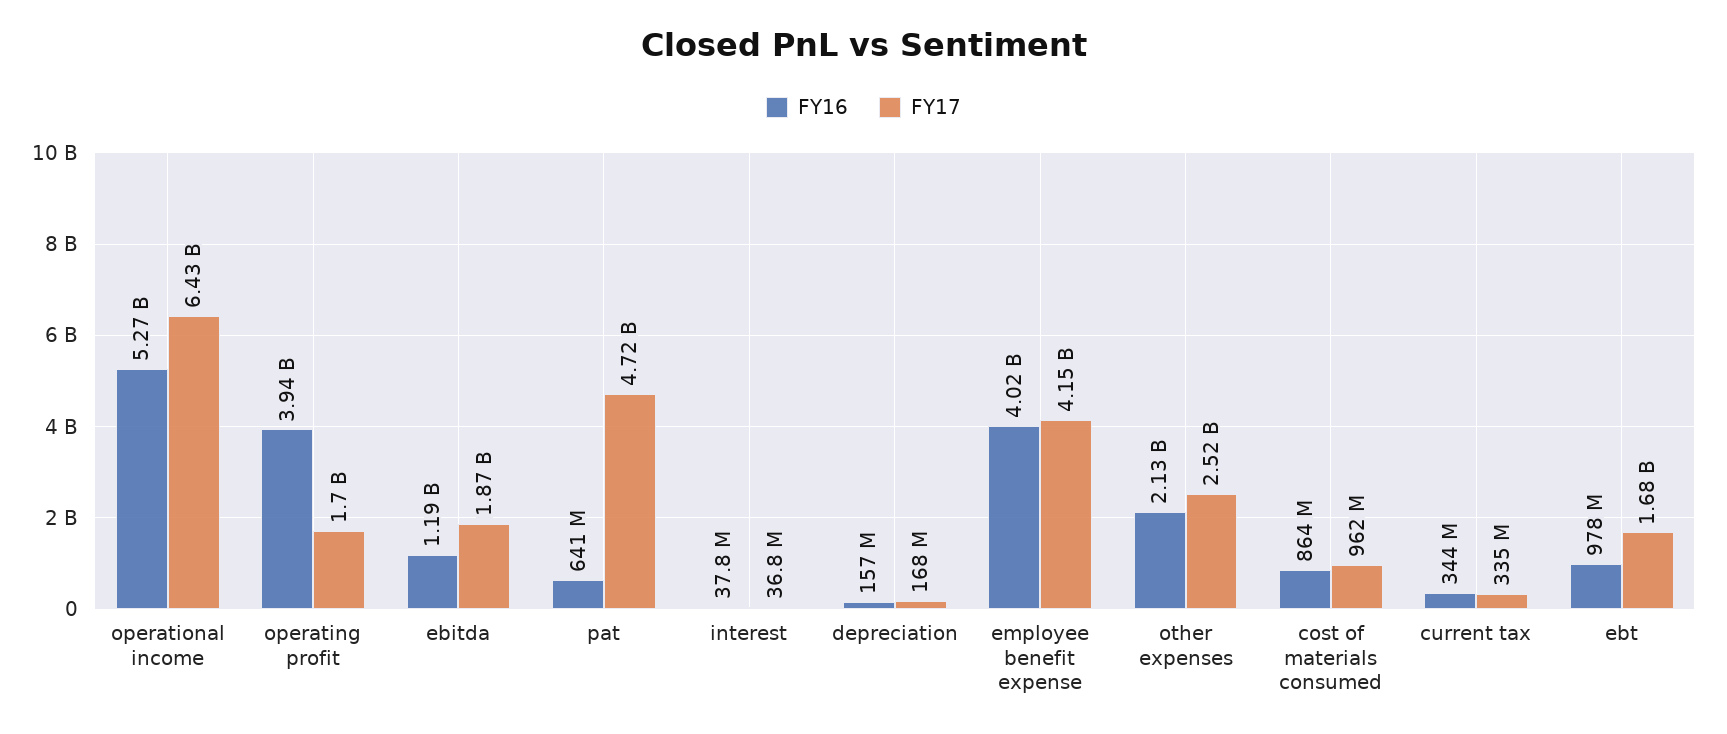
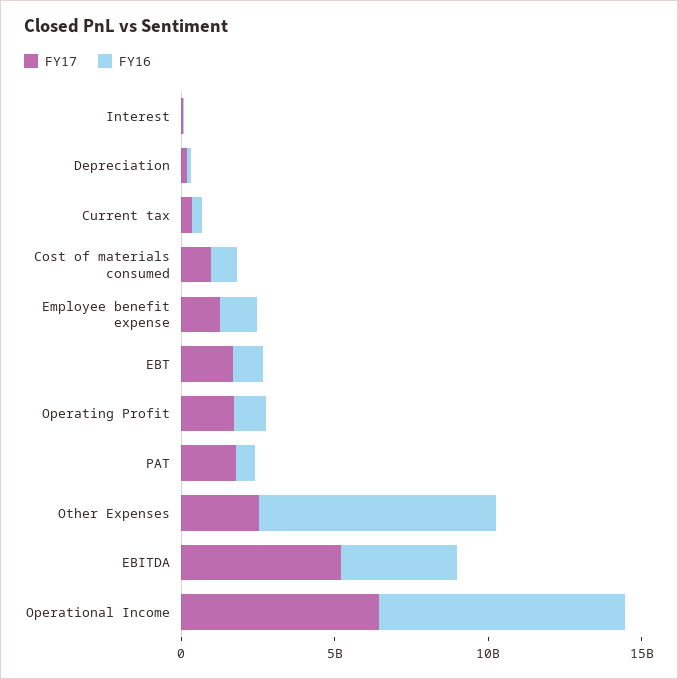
FY16, operational income: 5270000000 -> 8000000000
FY16, operating profit: 3940000000 -> 1000000000
FY16, ebitda: 1190000000 -> 4000000000
FY17, ebitda: 1870000000 -> 5000000000
FY17, pat: 4720000000 -> 2000000000
FY16, employee benefit expense: 4020000000 -> 1000000000
FY17, employee benefit expense: 4150000000 -> 1000000000
FY16, other expenses: 2130000000 -> 8000000000

